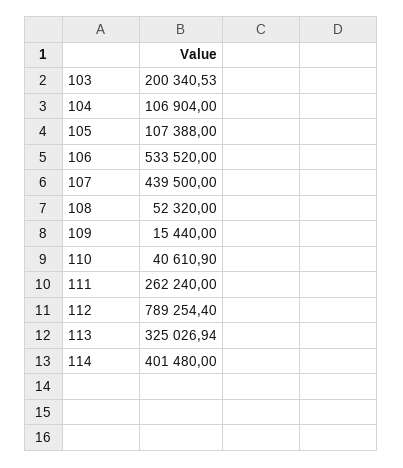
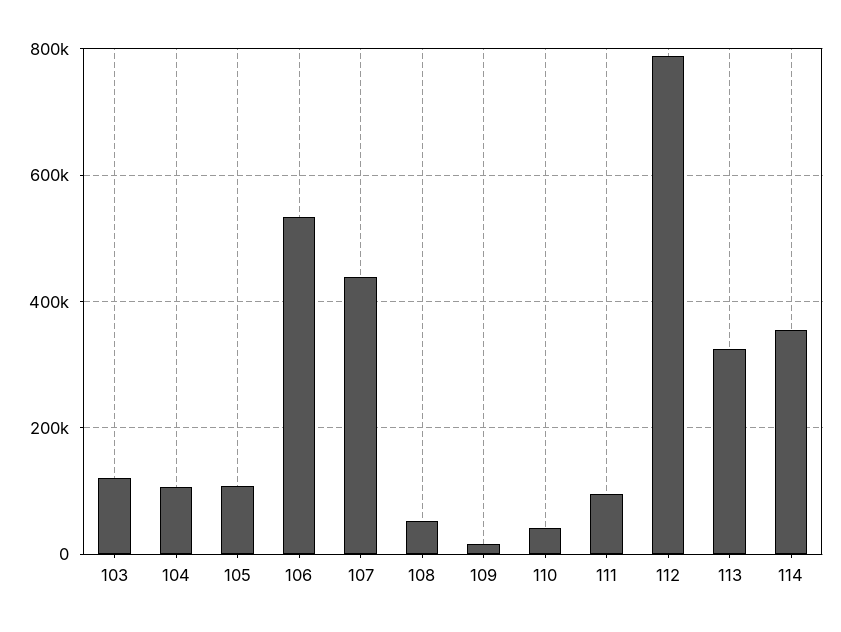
103: 200340.53 -> 120000
111: 262240 -> 100000
114: 401480 -> 360000

